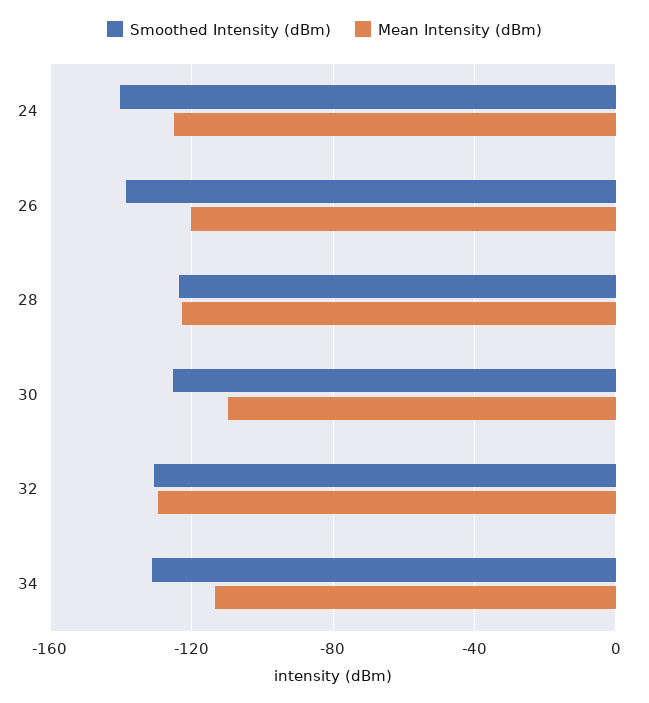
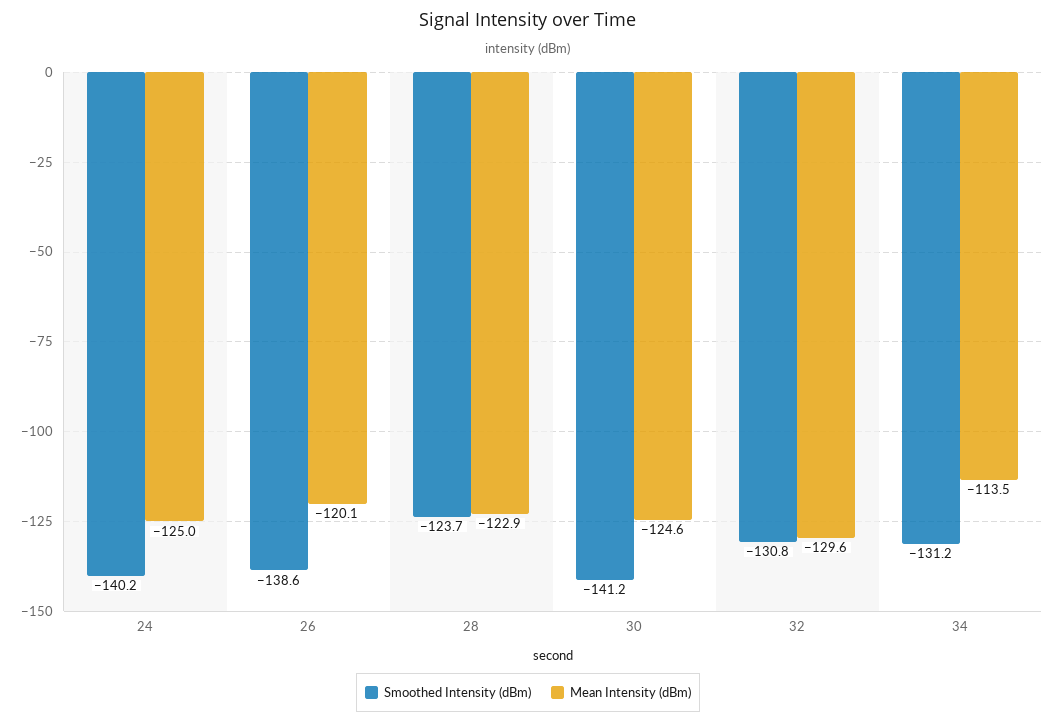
Smoothed Intensity (dBm), 30: -125 -> -141.2
Mean Intensity (dBm), 30: -110 -> -124.6

